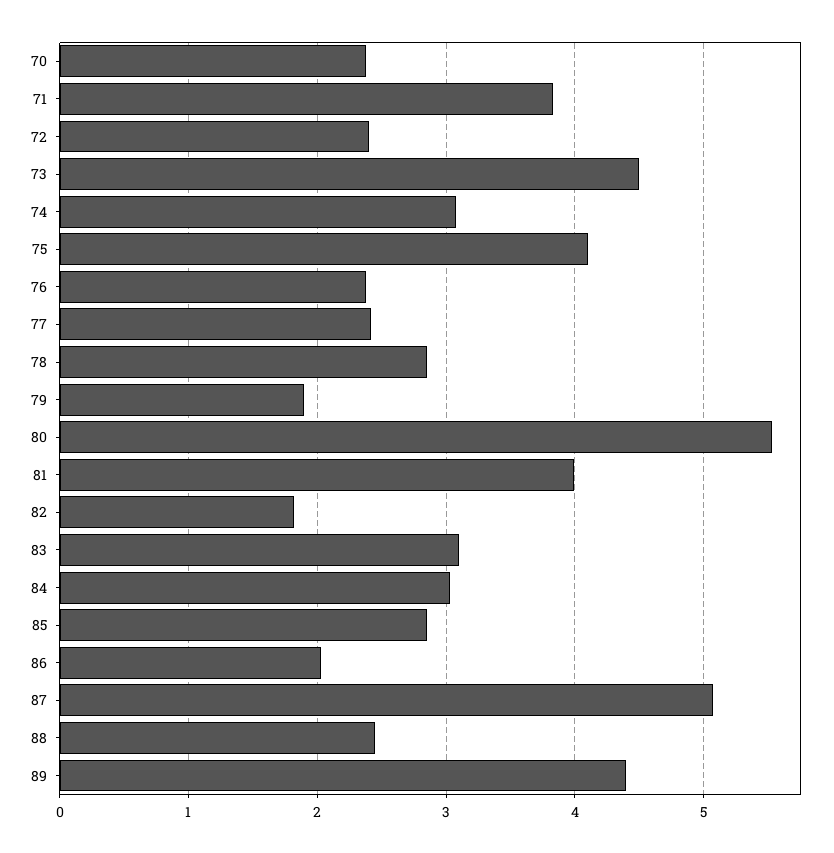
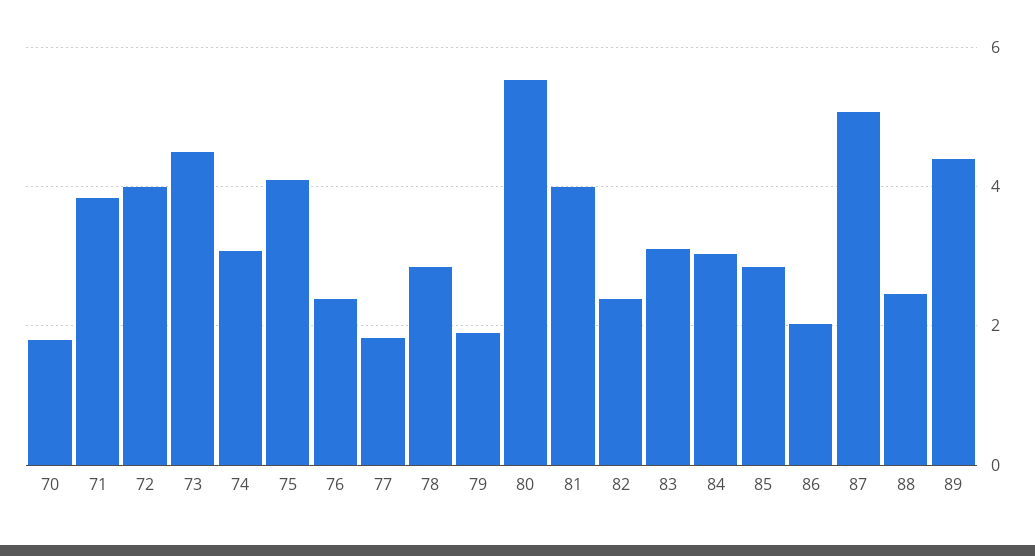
70: 2.4 -> 1.8
72: 2.4 -> 4
77: 2.4 -> 1.8
82: 1.8 -> 2.4

